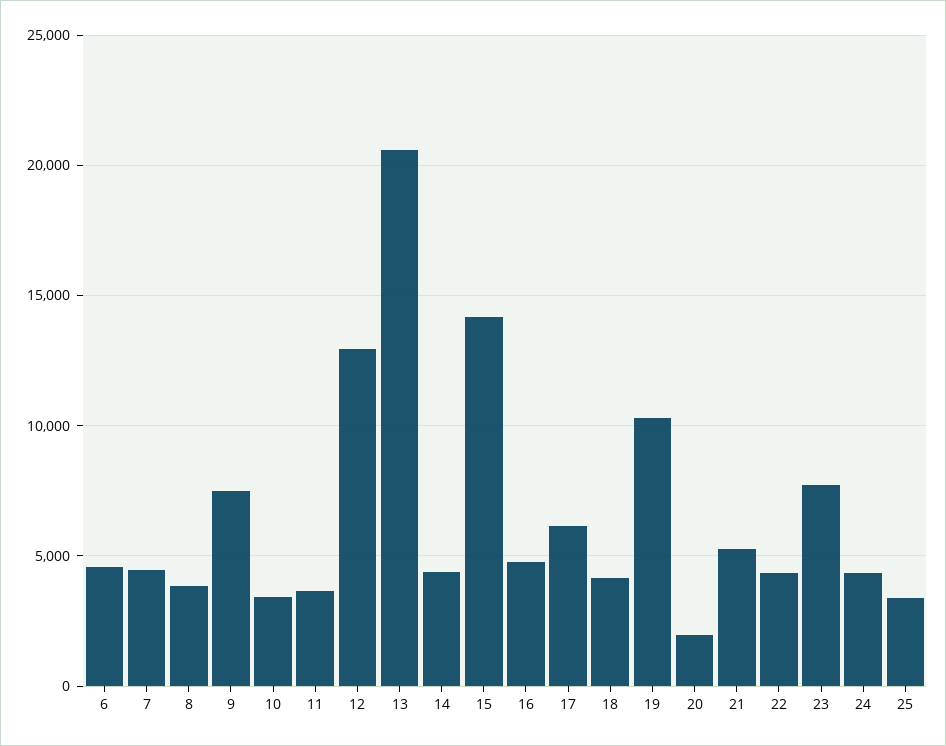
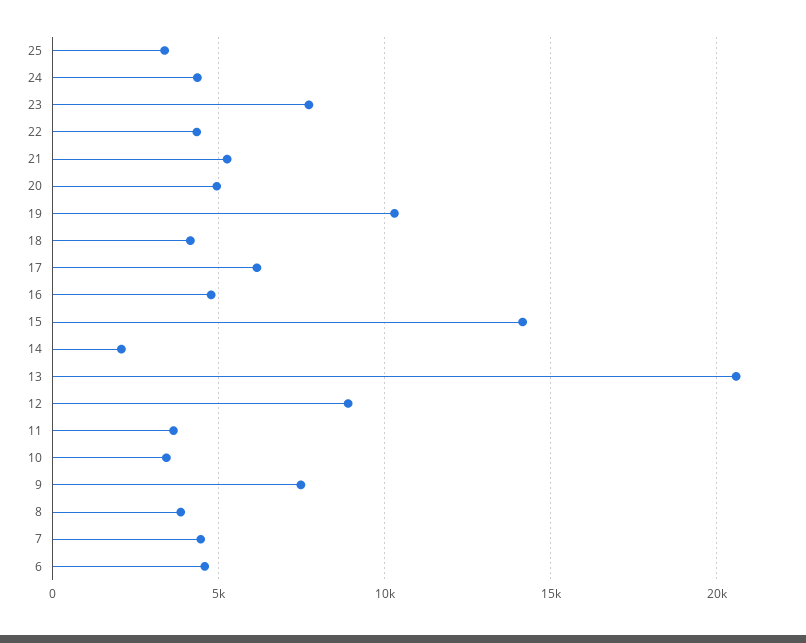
12: 13000 -> 9000
14: 4500 -> 2000
20: 2000 -> 5000

